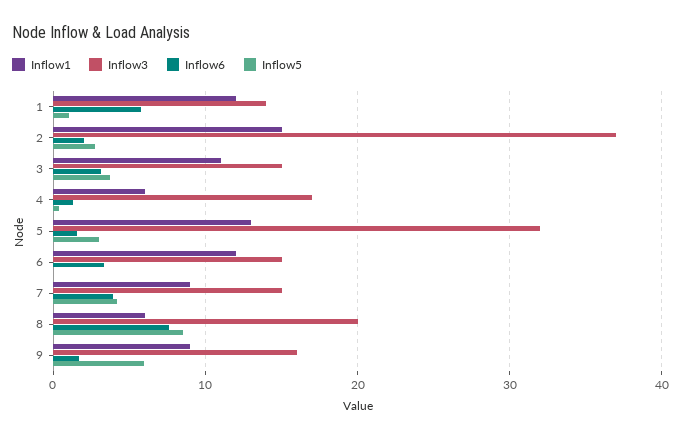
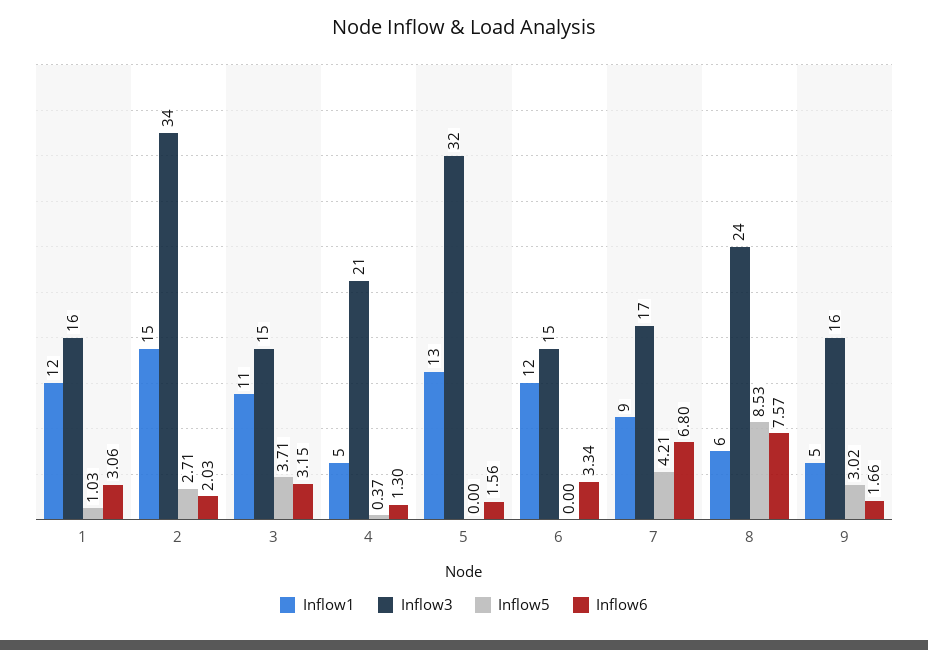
Inflow3, 1: 14 -> 16
Inflow6, 1: 6 -> 3.06
Inflow3, 2: 37 -> 34
Inflow1, 4: 6 -> 5
Inflow3, 4: 17 -> 21
Inflow5, 5: 3 -> 0
Inflow3, 7: 15 -> 17
Inflow6, 7: 4 -> 6.8
Inflow3, 8: 20 -> 24
Inflow1, 9: 9 -> 5
Inflow5, 9: 6 -> 3.02

